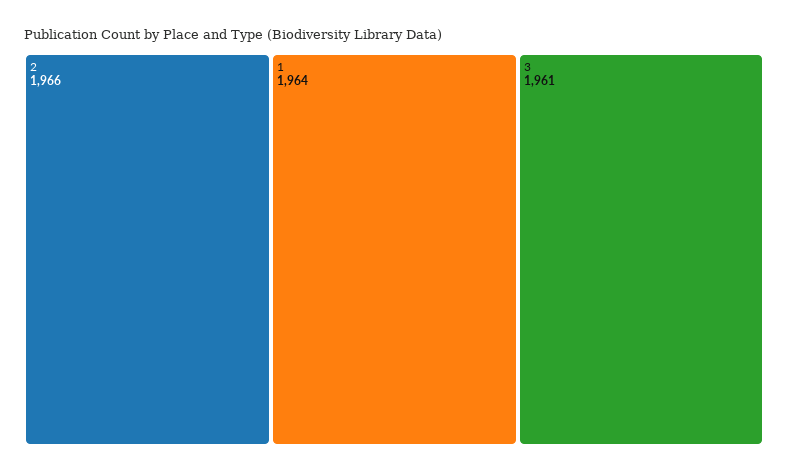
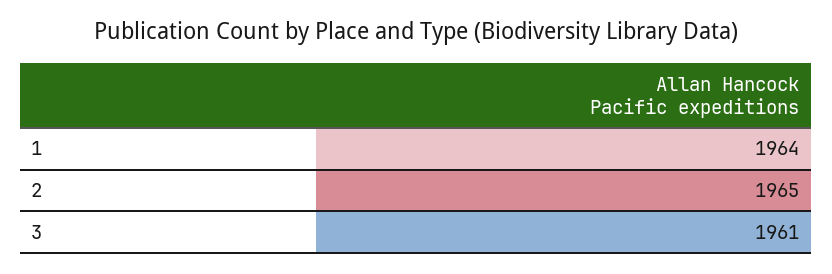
2: 1966 -> 1965

